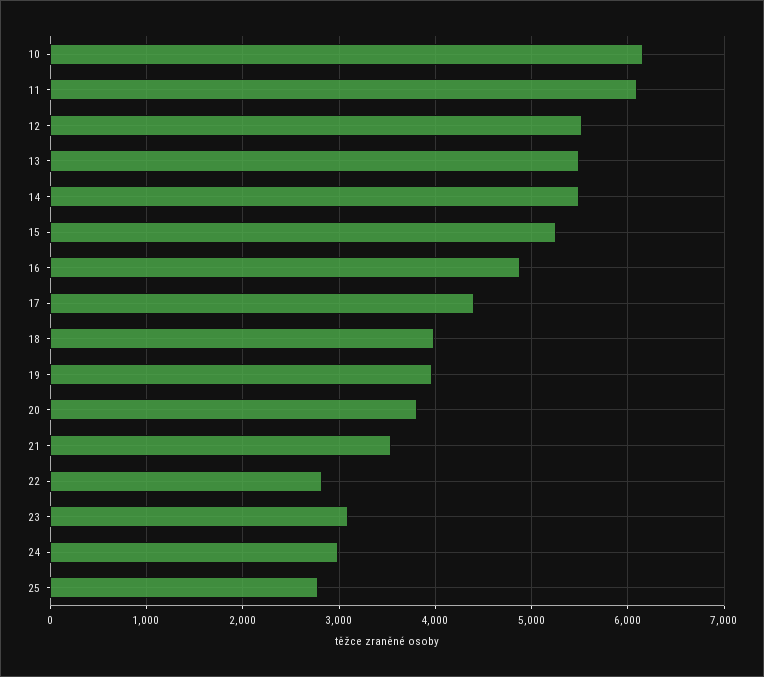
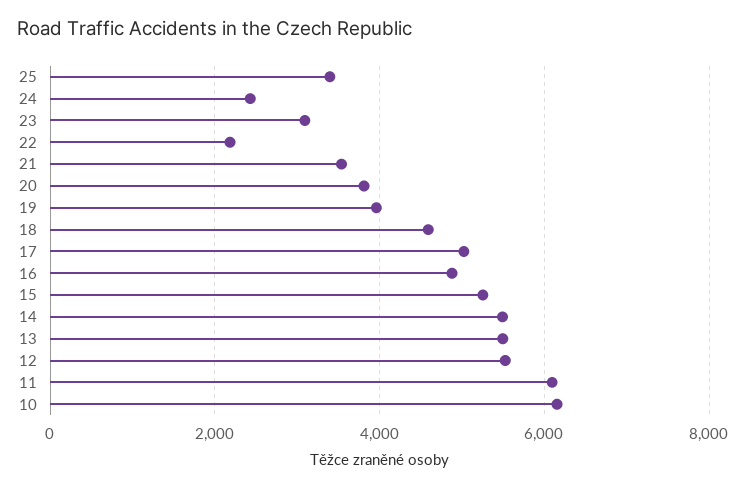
17: 4400 -> 5000
18: 4000 -> 4600
22: 2800 -> 2200
24: 3000 -> 2400
25: 2800 -> 3400

